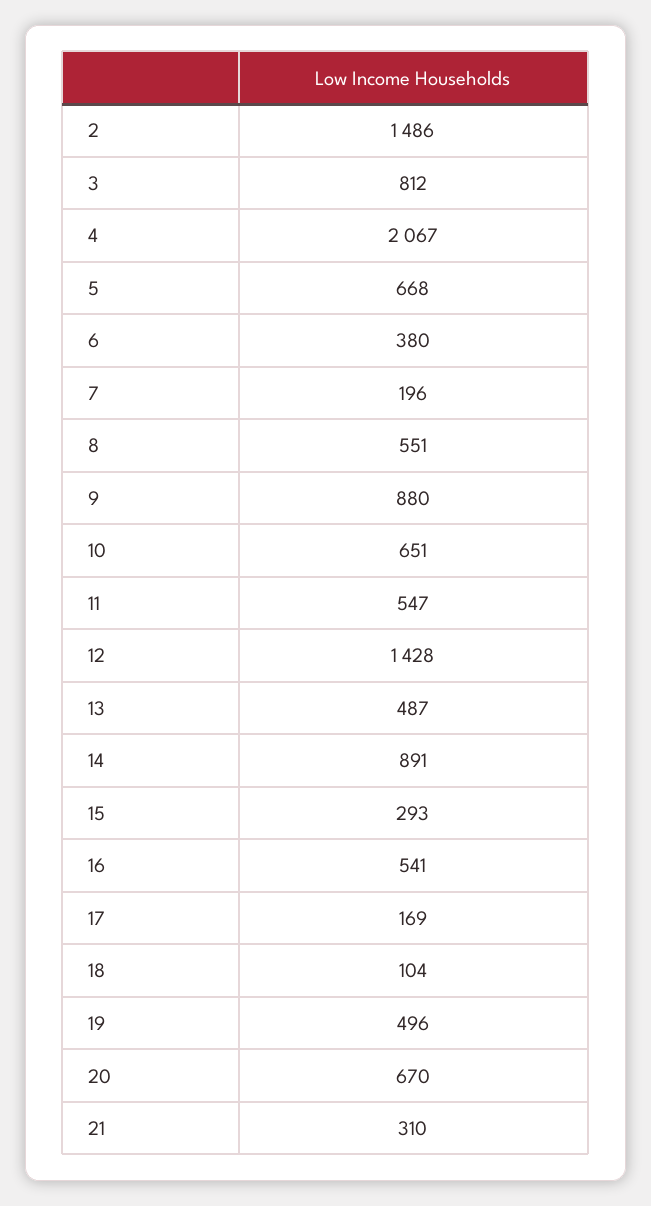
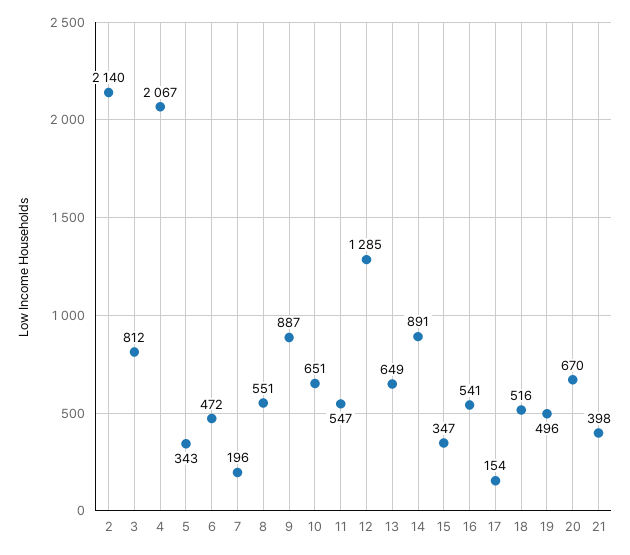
2: 1486 -> 2140
5: 668 -> 343
6: 380 -> 472
9: 880 -> 887
12: 1428 -> 1285
13: 487 -> 649
15: 293 -> 347
17: 169 -> 154
18: 104 -> 516
21: 310 -> 398

